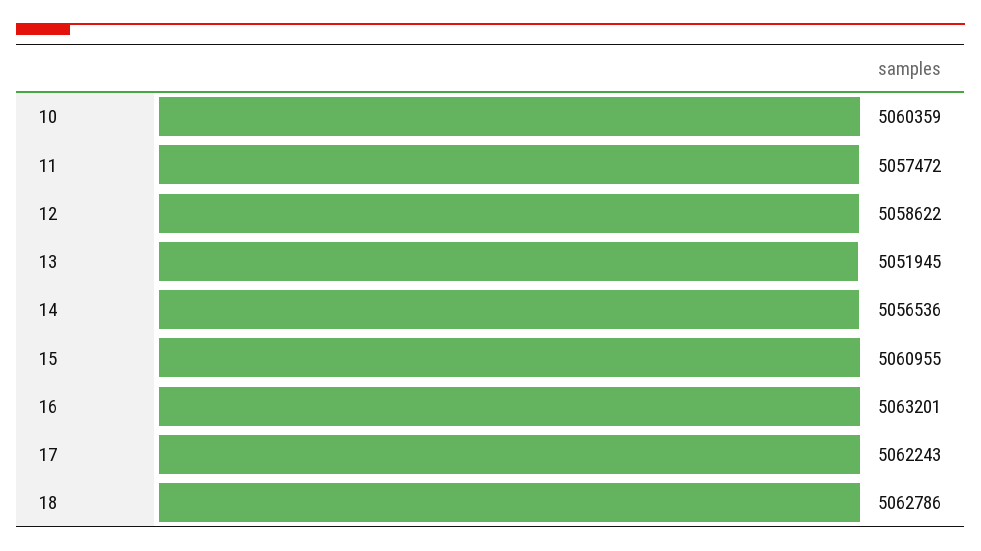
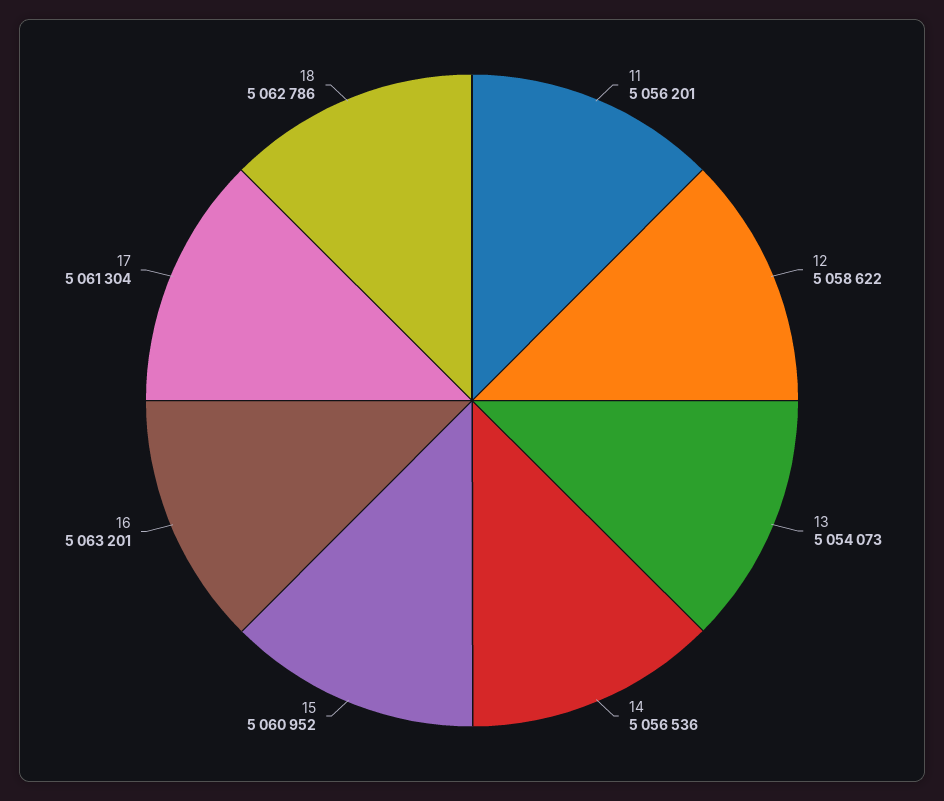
10: 5060359 -> none
11: 5057472 -> 5056201
13: 5051945 -> 5054073
15: 5060955 -> 5060952
17: 5062243 -> 5061304

